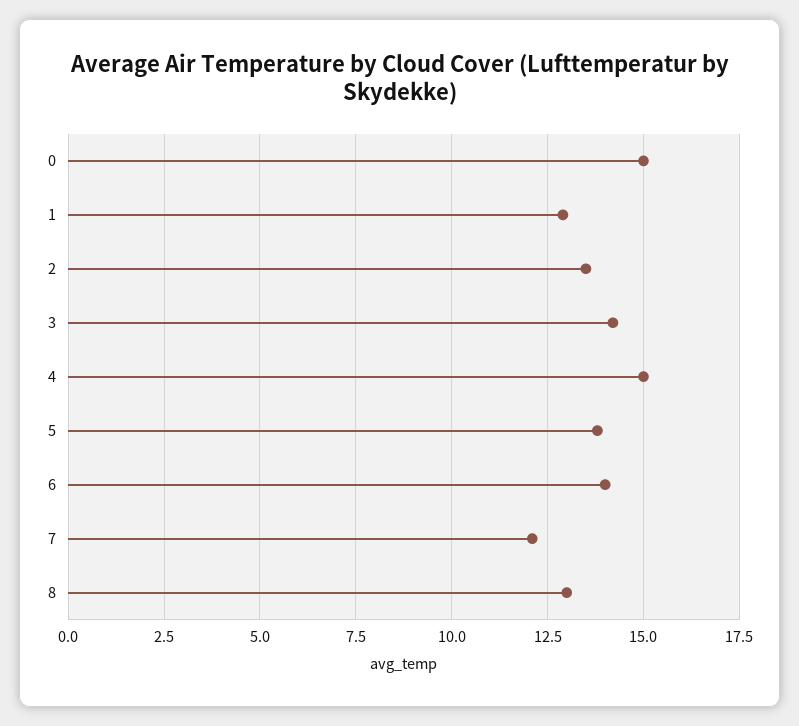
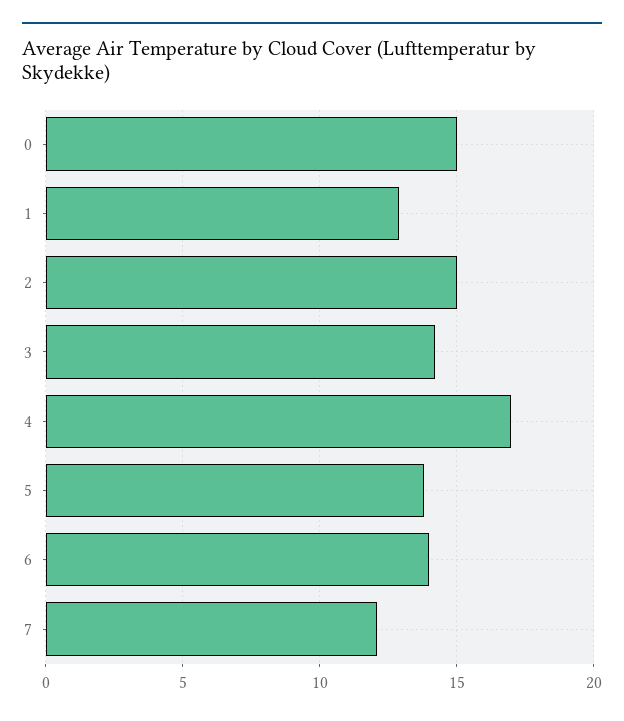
2: 13.5 -> 15
4: 15 -> 17
8: 13 -> none

